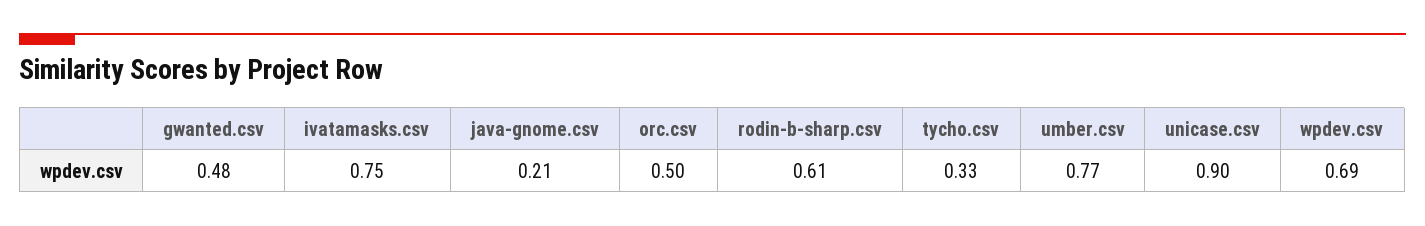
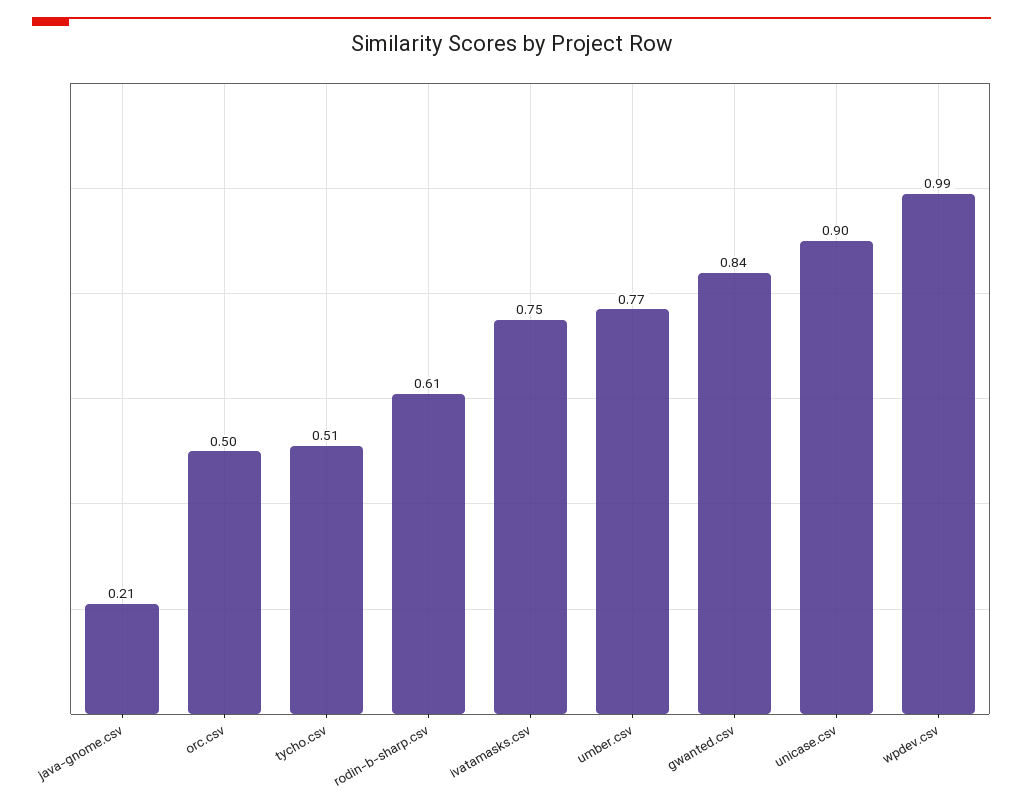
gwanted.csv: 0.48 -> 0.84
tycho.csv: 0.33 -> 0.51
wpdev.csv: 0.69 -> 0.99

